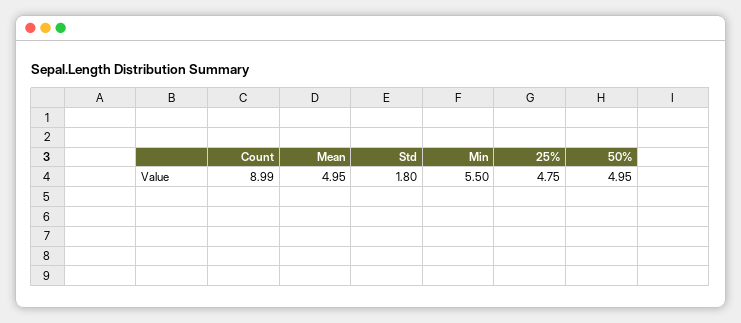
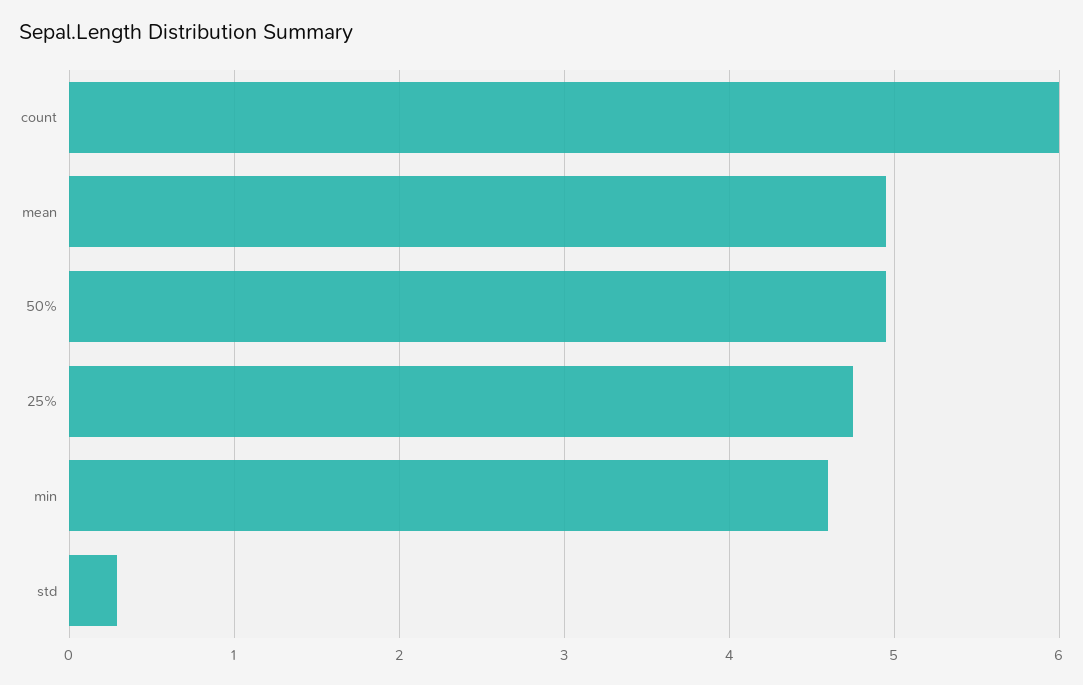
Count: 8.99 -> 6
Std: 1.8 -> 0.3
Min: 5.5 -> 4.6

